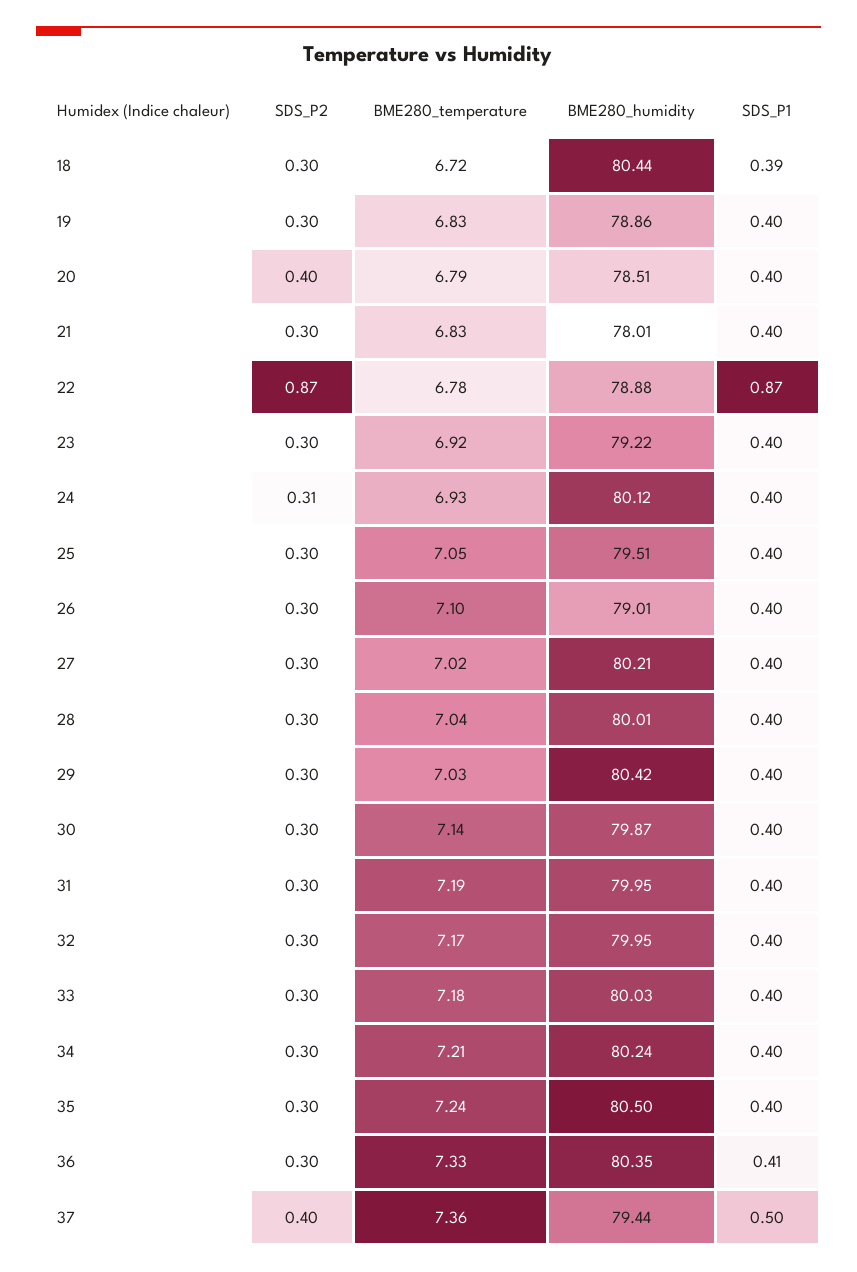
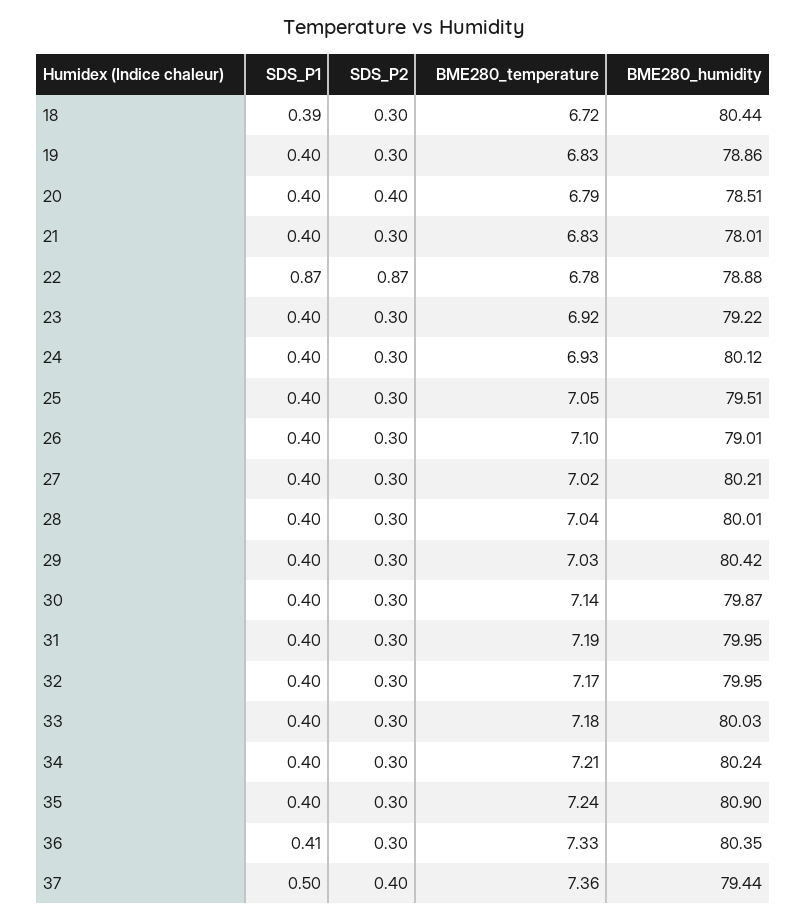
SDS_P2, 24: 0.31 -> 0.3
BME280_humidity, 35: 80.5 -> 80.9

